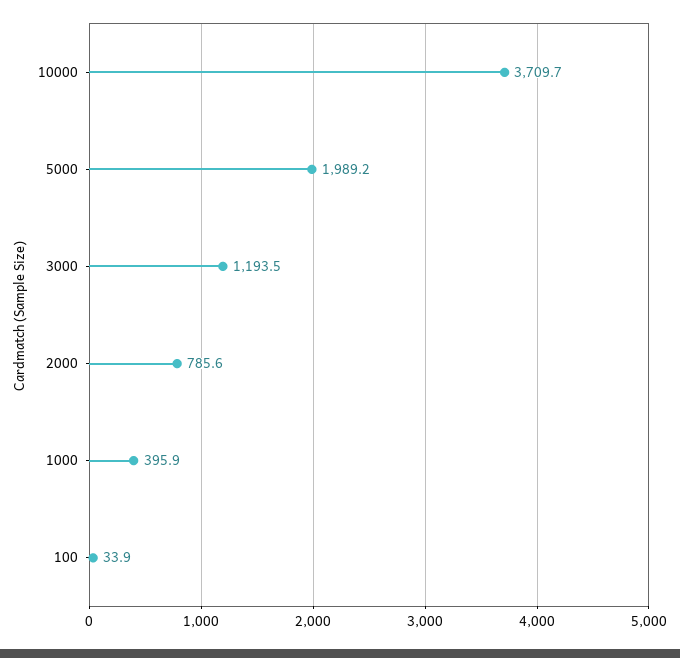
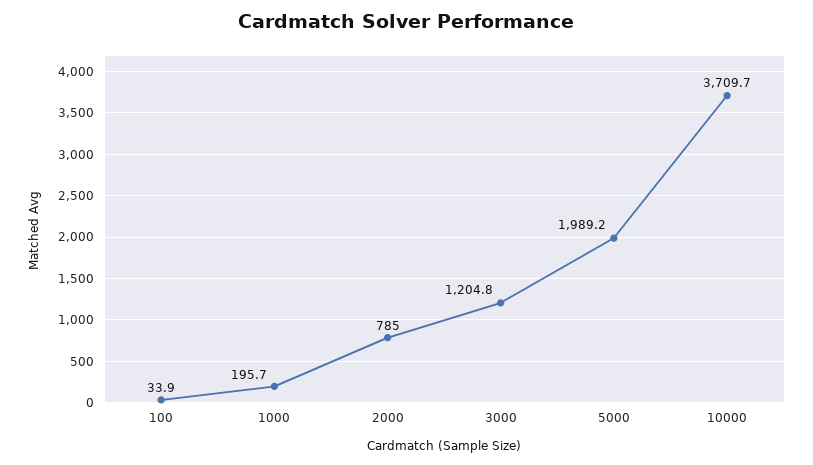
3000: 1193.5 -> 1204.8
2000: 785.6 -> 785
1000: 395.9 -> 195.7

